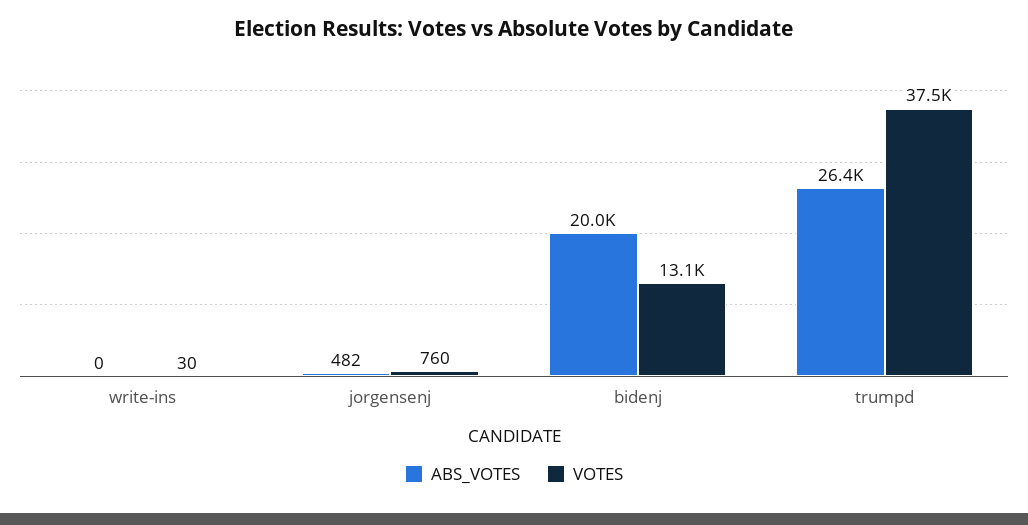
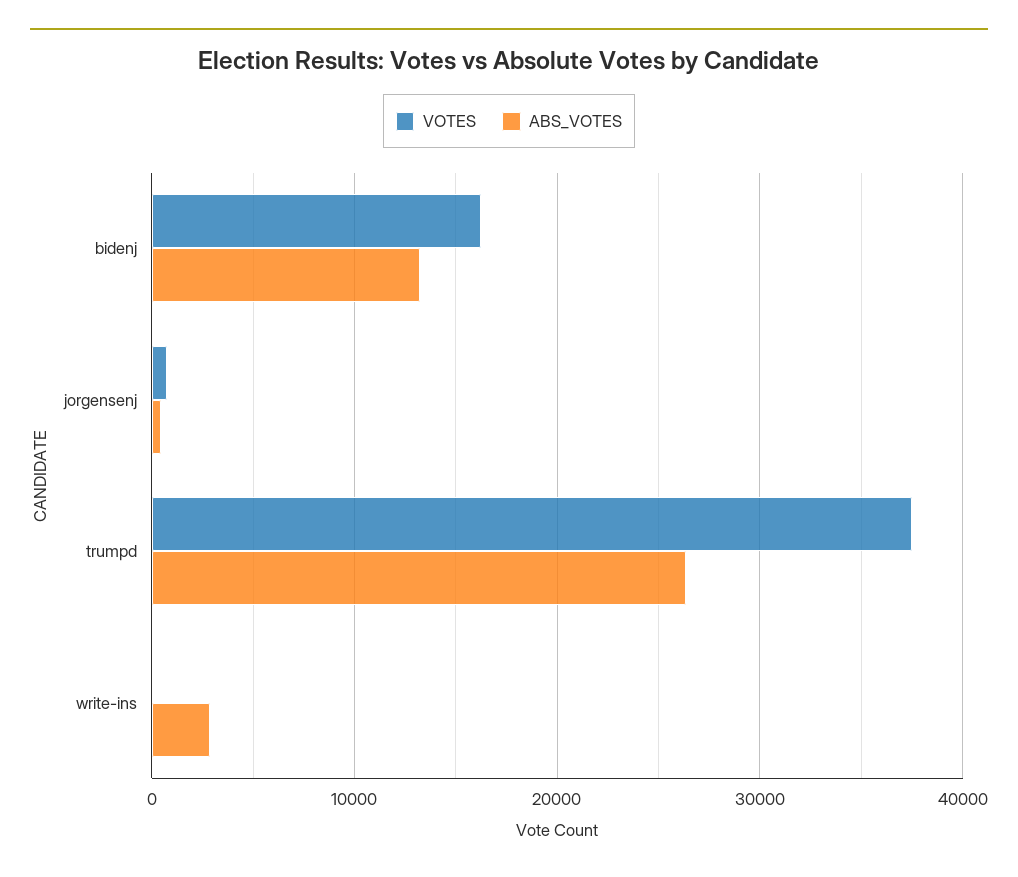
ABS_VOTES, write-ins: 0 -> 3000
ABS_VOTES, bidenj: 20000 -> 13000
VOTES, bidenj: 13100 -> 16000

